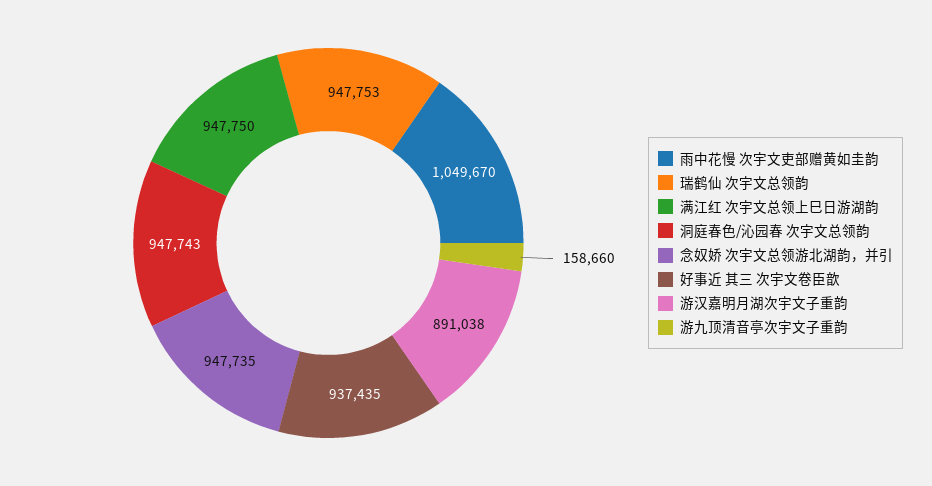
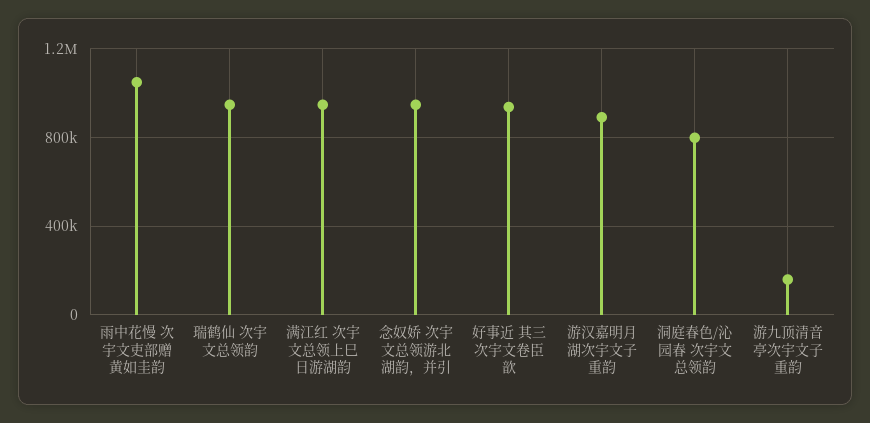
洞庭春色/沁园春 次宇文总领韵: 947743 -> 800000

